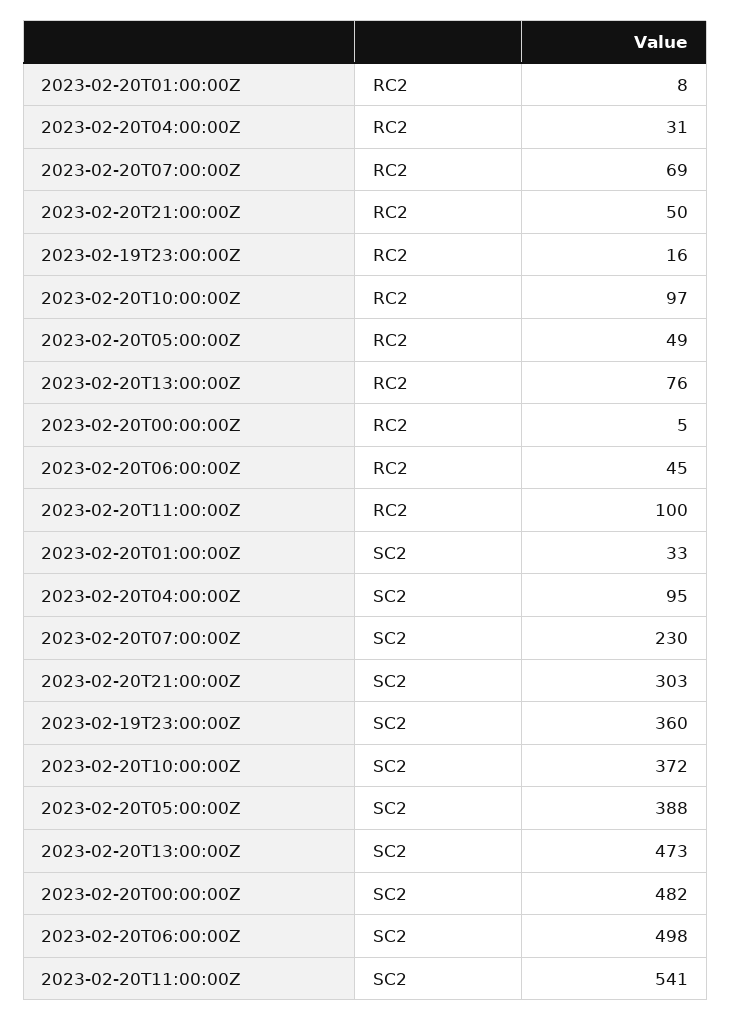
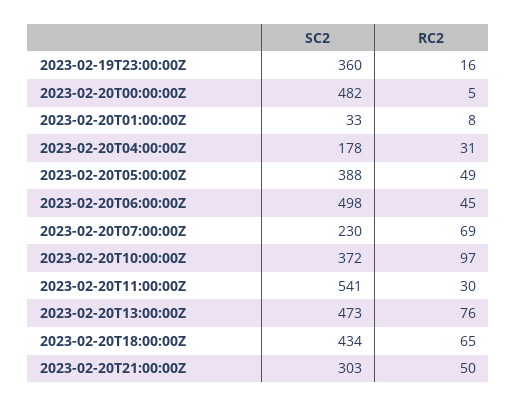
2023-02-20T11:00:00Z, RC2: 100 -> 30
2023-02-20T04:00:00Z, SC2: 95 -> 178
2023-02-20T18:00:00Z, SC2: none -> 434
2023-02-20T18:00:00Z, RC2: none -> 65

